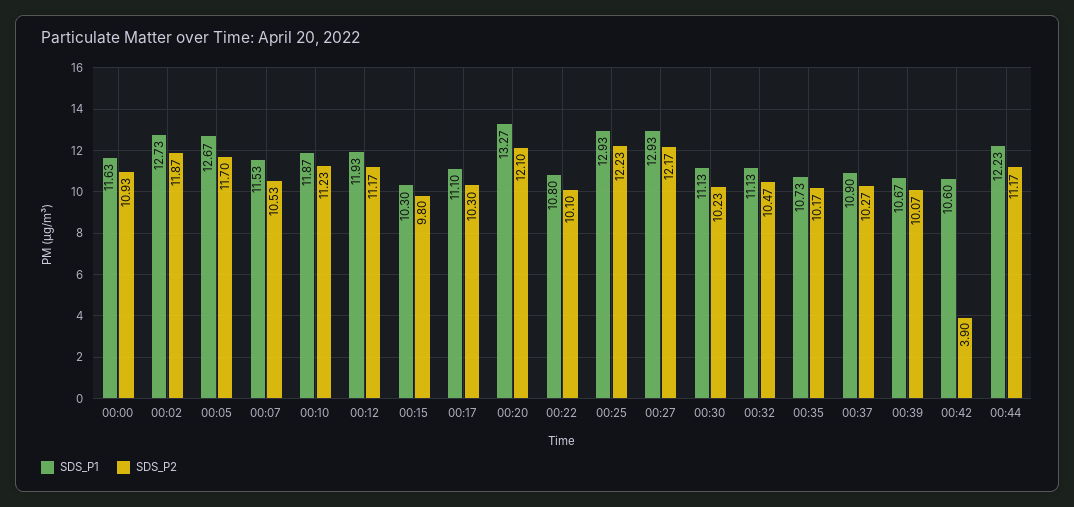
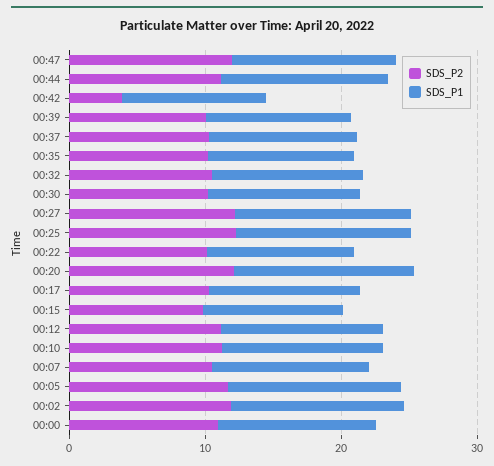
SDS_P2, 00:47: none -> 12
SDS_P1, 00:47: none -> 12

